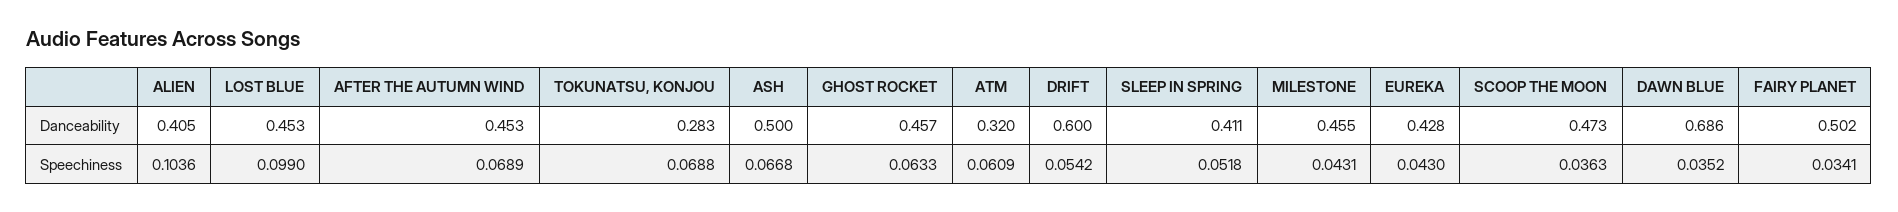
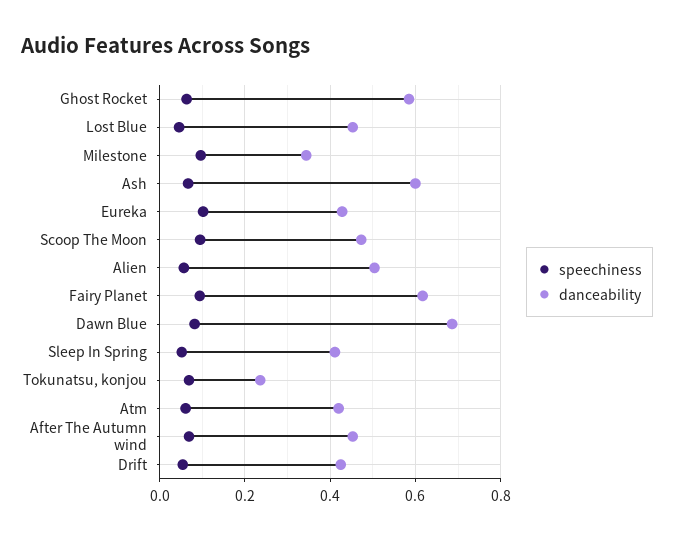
Danceability, ALIEN: 0.405 -> 0.5
Danceability, TOKUNATSU, KONJOU: 0.283 -> 0.24
Danceability, ASH: 0.5 -> 0.6
Danceability, GHOST ROCKET: 0.457 -> 0.58
Danceability, ATM: 0.32 -> 0.42
Danceability, DRIFT: 0.6 -> 0.42
Danceability, MILESTONE: 0.455 -> 0.34
Danceability, FAIRY PLANET: 0.502 -> 0.62
Speechiness, ALIEN: 0.1036 -> 0.06
Speechiness, LOST BLUE: 0.099 -> 0.04
Speechiness, MILESTONE: 0.0431 -> 0.1
Speechiness, EUREKA: 0.043 -> 0.1
Speechiness, SCOOP THE MOON: 0.0363 -> 0.1
Speechiness, DAWN BLUE: 0.0352 -> 0.08
Speechiness, FAIRY PLANET: 0.0341 -> 0.1

